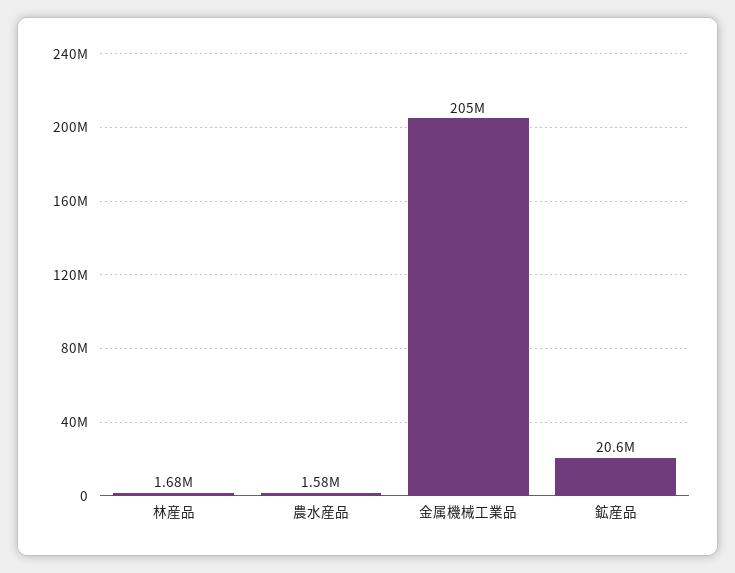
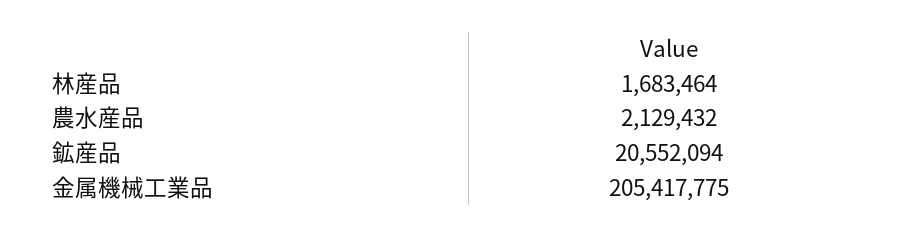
農水産品: 1580000 -> 2129432

